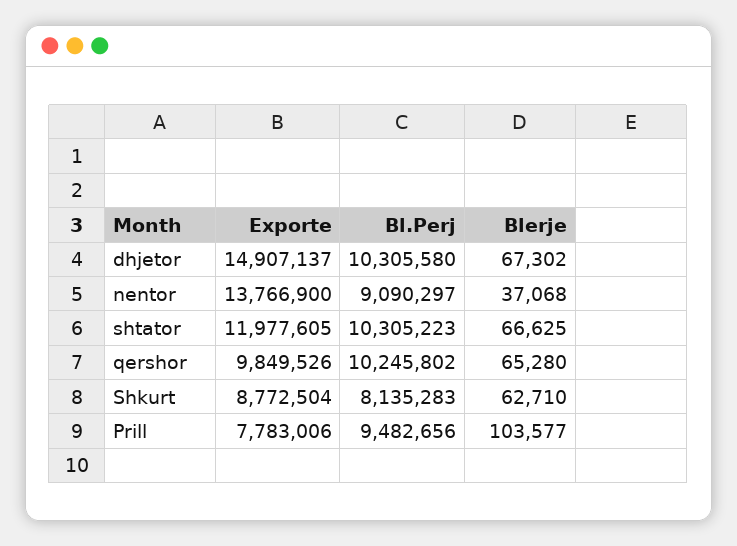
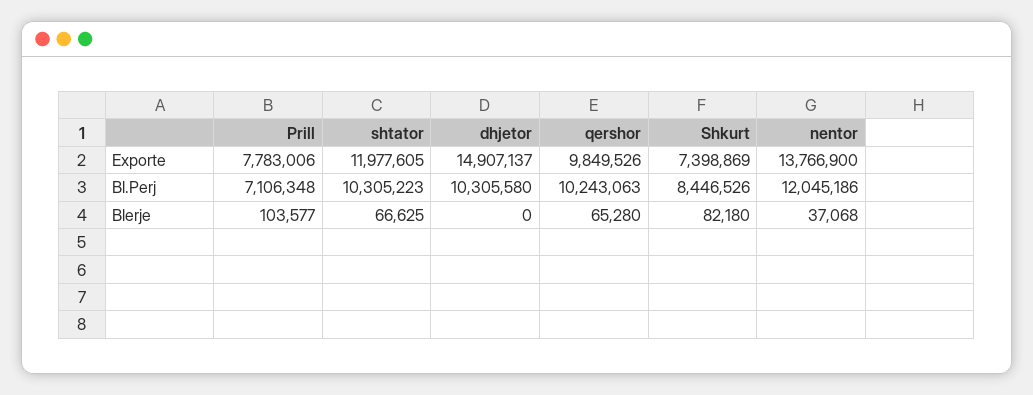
Blerje, dhjetor: 67302 -> 0
Bl.Perj, nentor: 9090297 -> 12045186
Bl.Perj, qershor: 10245802 -> 10243063
Exporte, Shkurt: 8772504 -> 7398869
Bl.Perj, Shkurt: 8135283 -> 8446526
Blerje, Shkurt: 62710 -> 82180
Bl.Perj, Prill: 9482656 -> 7106348

